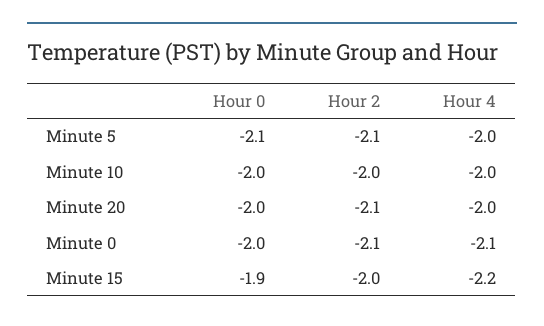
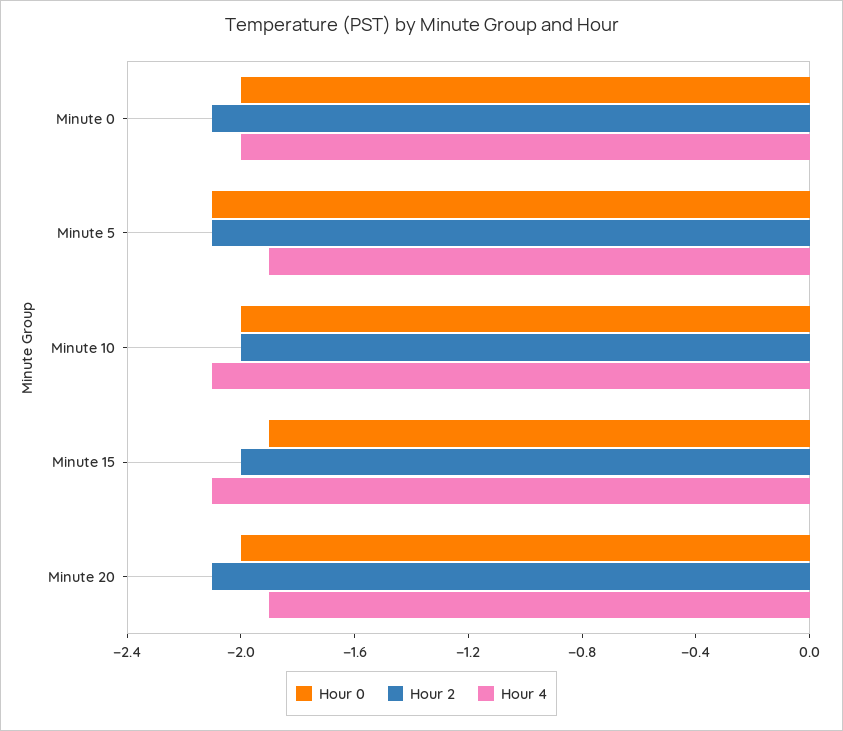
Hour 4, Minute 5: -2 -> -1.9
Hour 4, Minute 10: -2 -> -2.1
Hour 4, Minute 20: -2 -> -1.9
Hour 4, Minute 0: -2.1 -> -2
Hour 4, Minute 15: -2.2 -> -2.1

